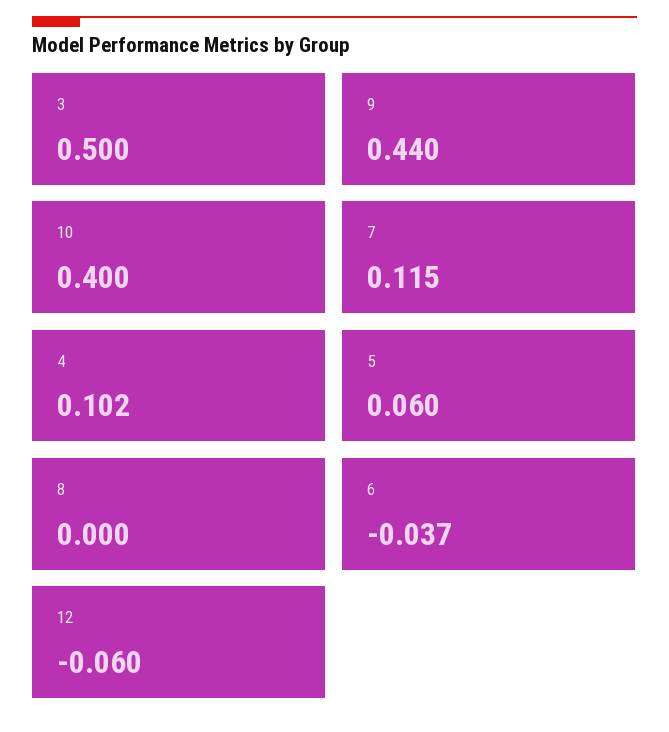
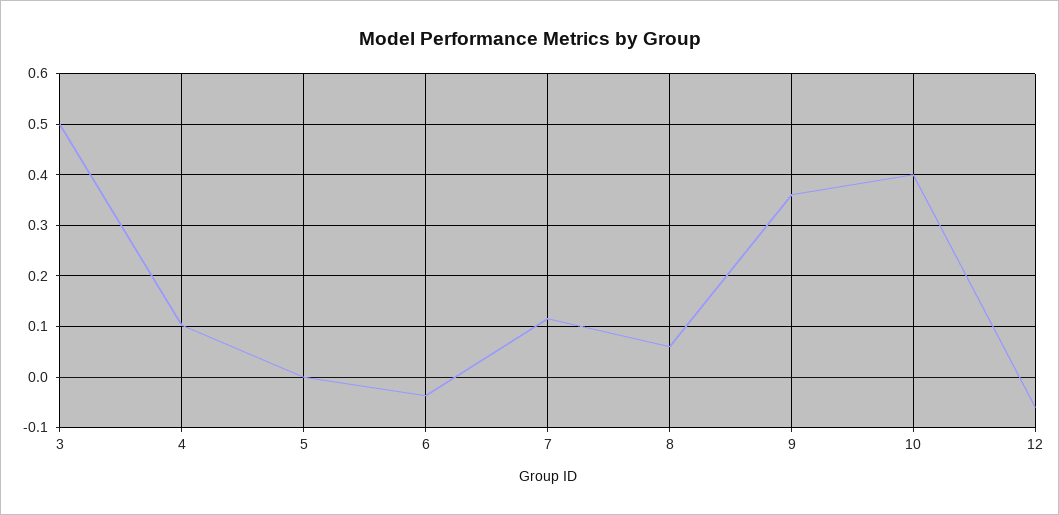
9: 0.44 -> 0.36
5: 0.06 -> 0
8: 0 -> 0.06

